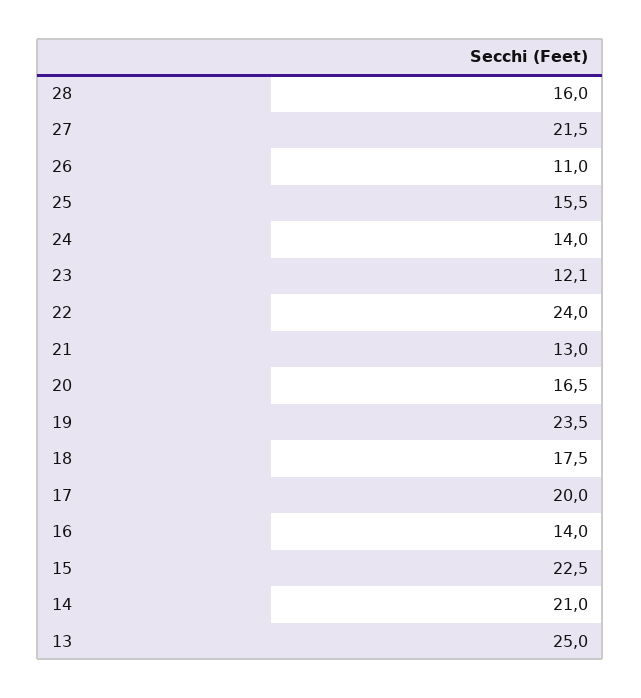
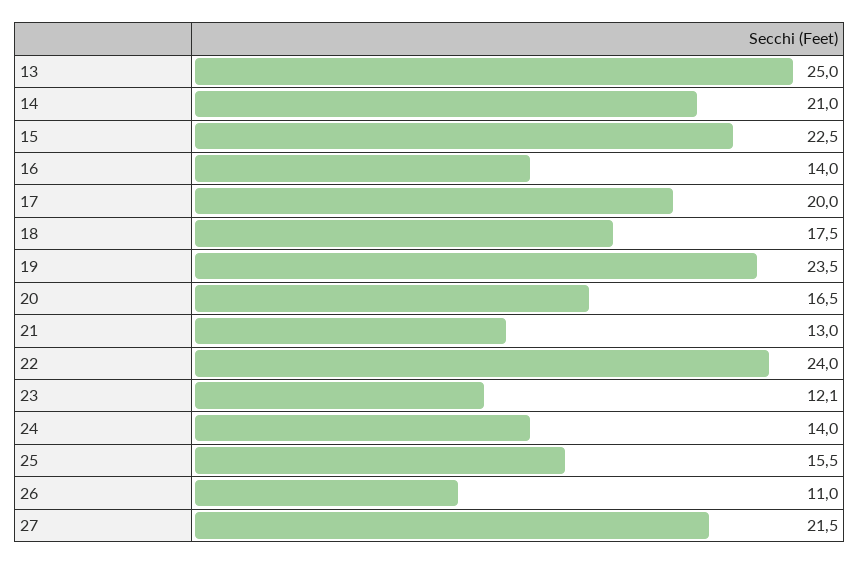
28: 16 -> none

